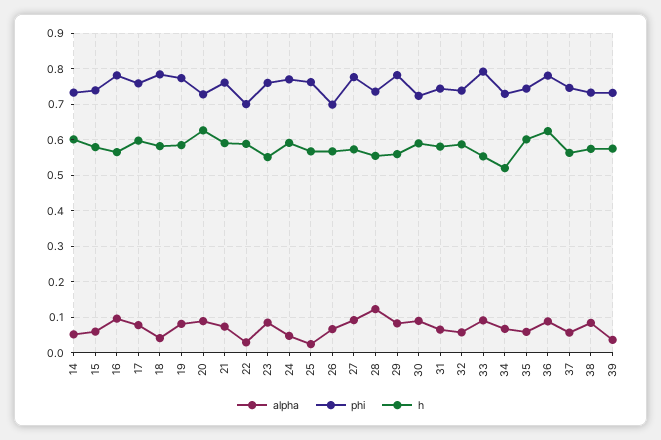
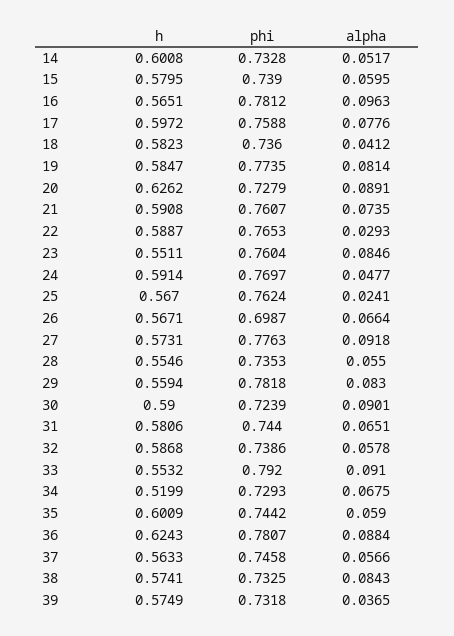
phi, 18: 0.78 -> 0.736
phi, 22: 0.7 -> 0.7653
alpha, 28: 0.12 -> 0.055

